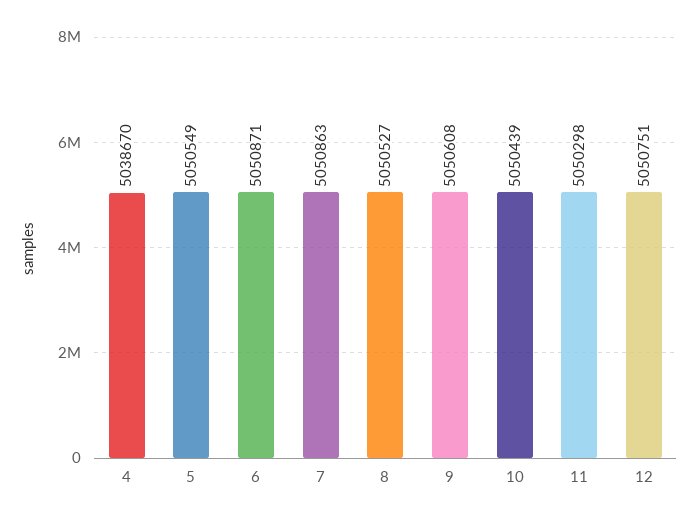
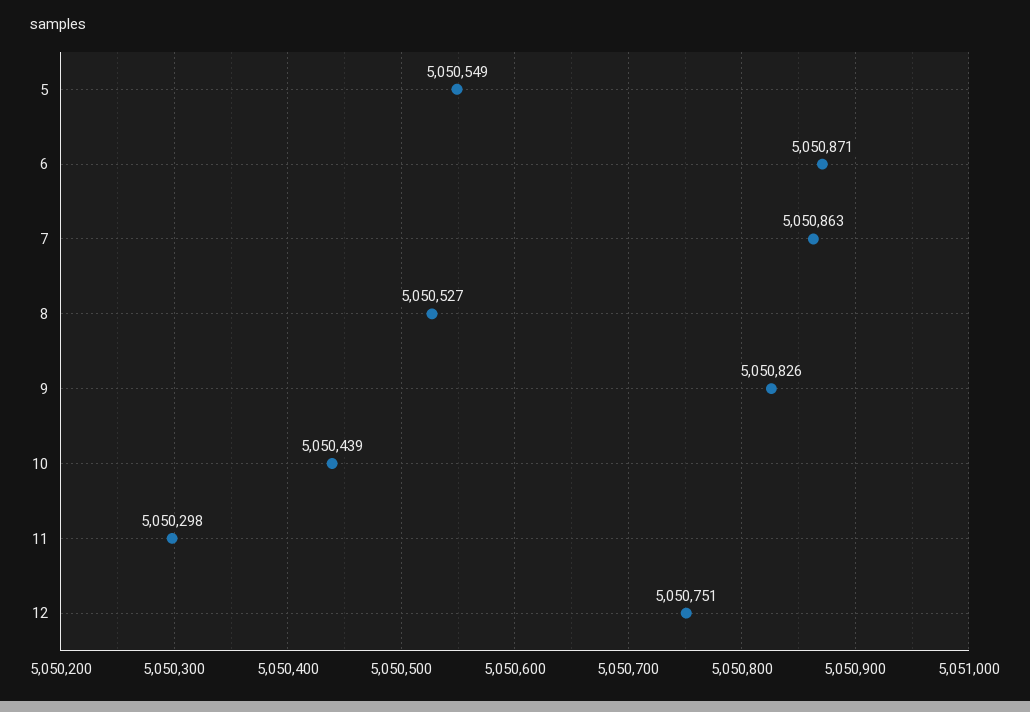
4: 5038670 -> none
9: 5050608 -> 5050826

